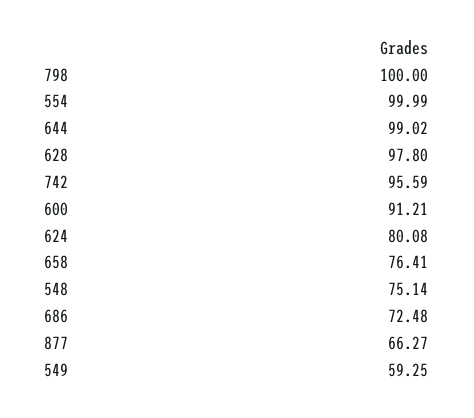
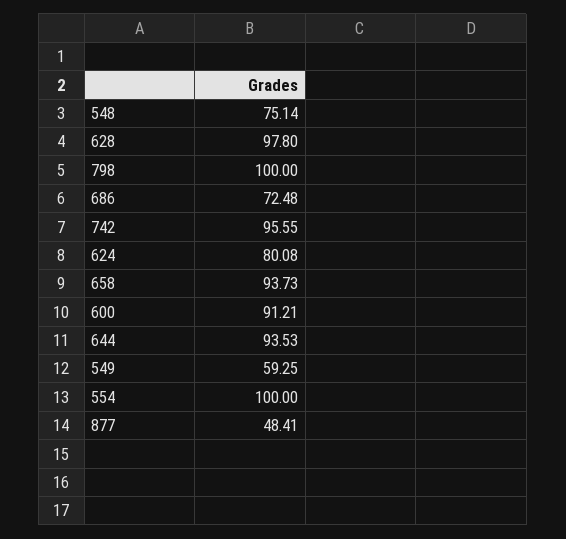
554: 99.99 -> 100
644: 99.02 -> 93.53
742: 95.59 -> 95.55
658: 76.41 -> 93.73
877: 66.27 -> 48.41

